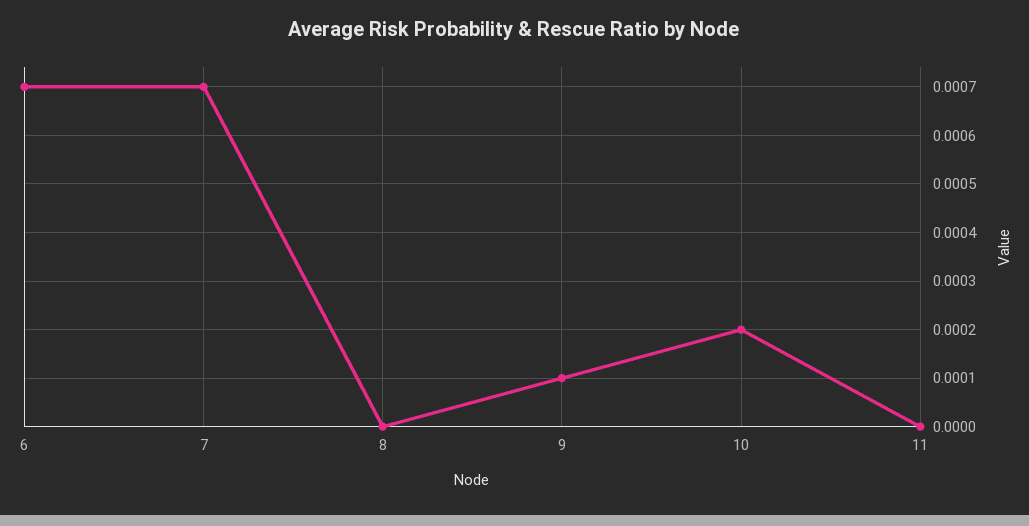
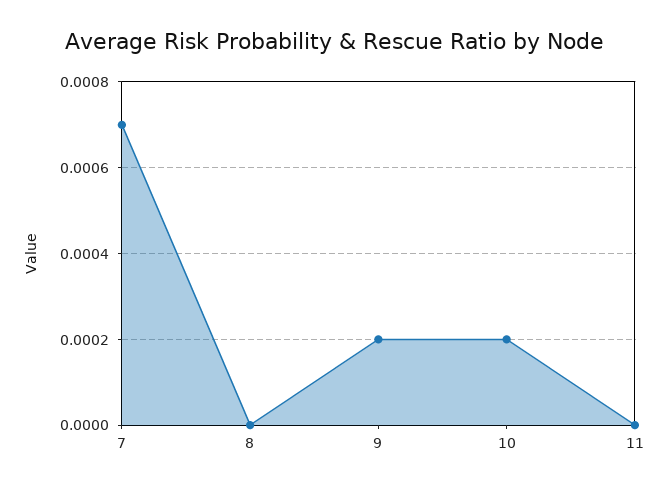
6: 0.0007 -> none
9: 0.0001 -> 0.0002

